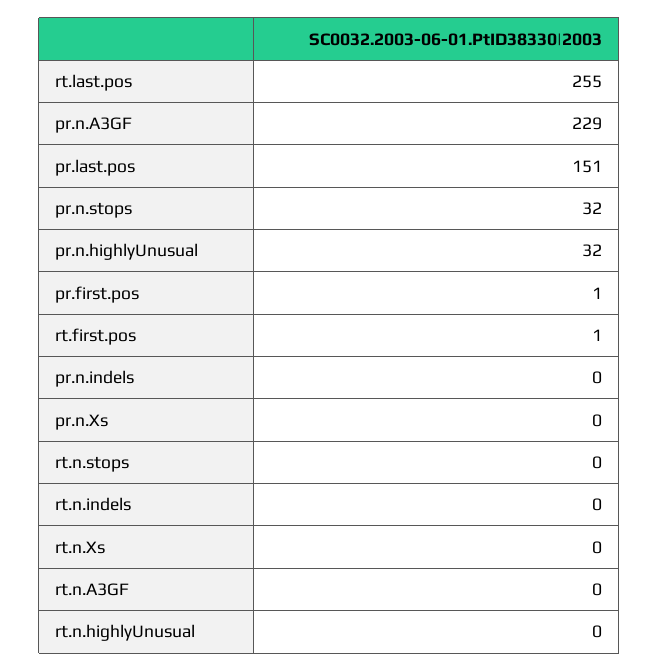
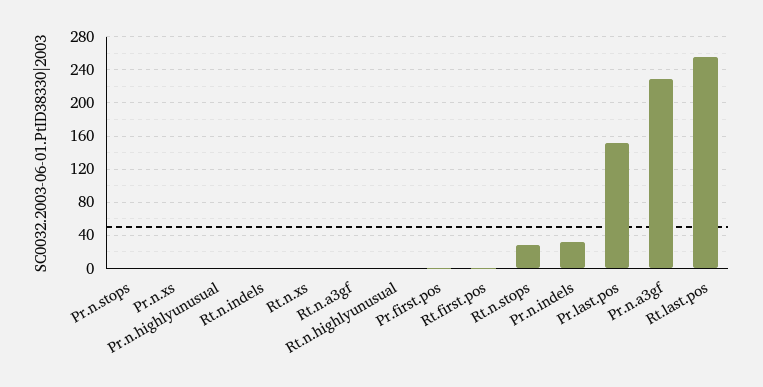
pr.n.stops: 32 -> 0
pr.n.highlyUnusual: 32 -> 0
pr.n.indels: 0 -> 30
rt.n.stops: 0 -> 30

